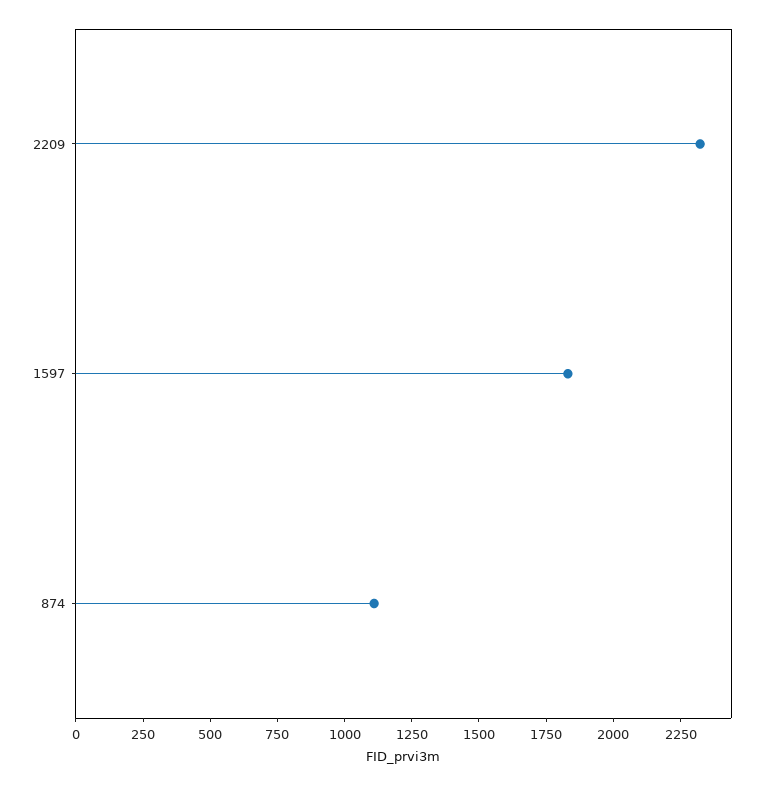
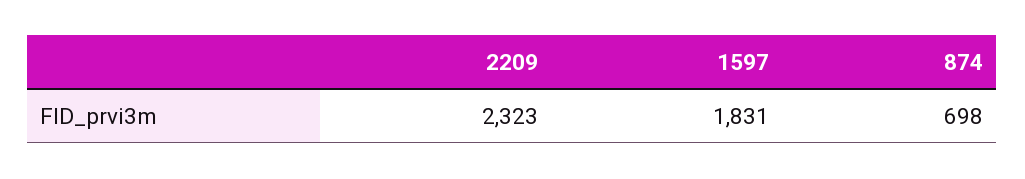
874: 1100 -> 698

